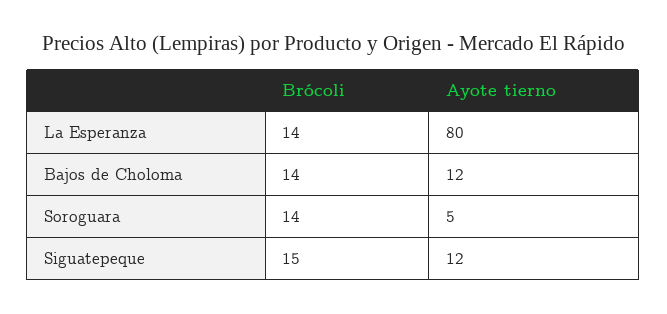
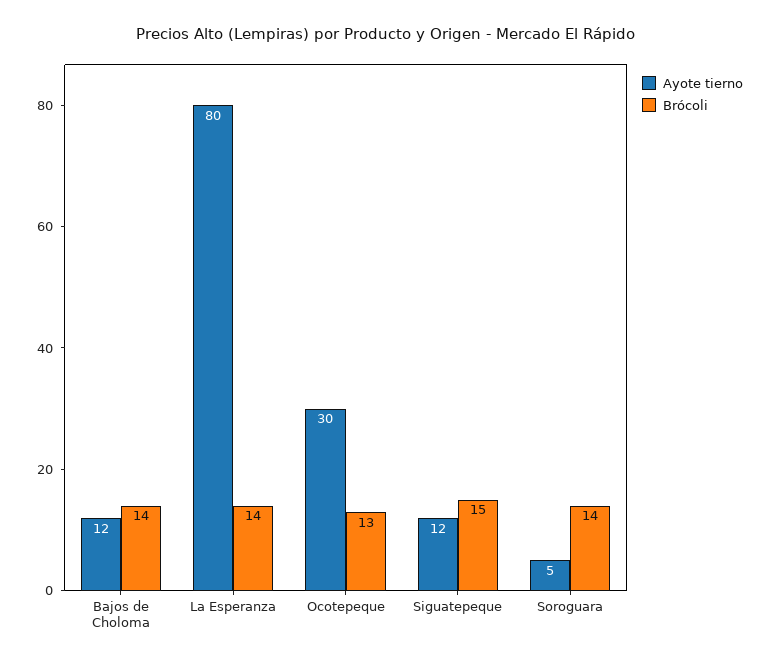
Ayote tierno, Ocotepeque: none -> 30
Brócoli, Ocotepeque: none -> 13

